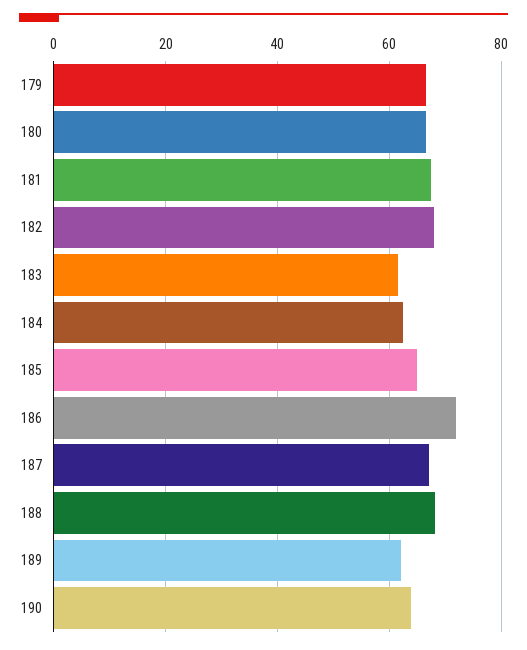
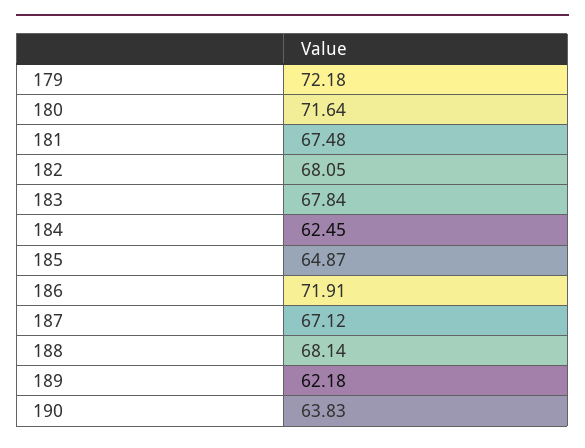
179: 66 -> 72.18
180: 66 -> 71.64
183: 62 -> 67.84

